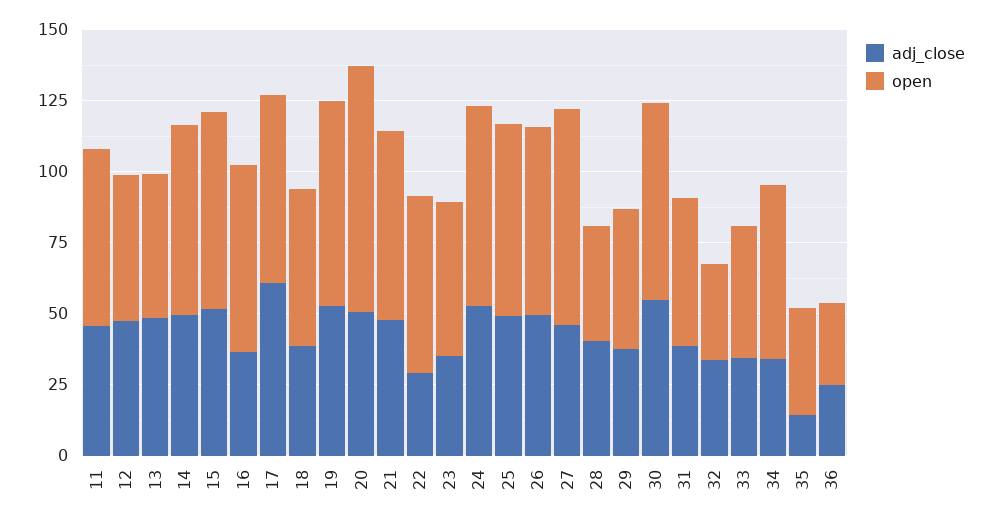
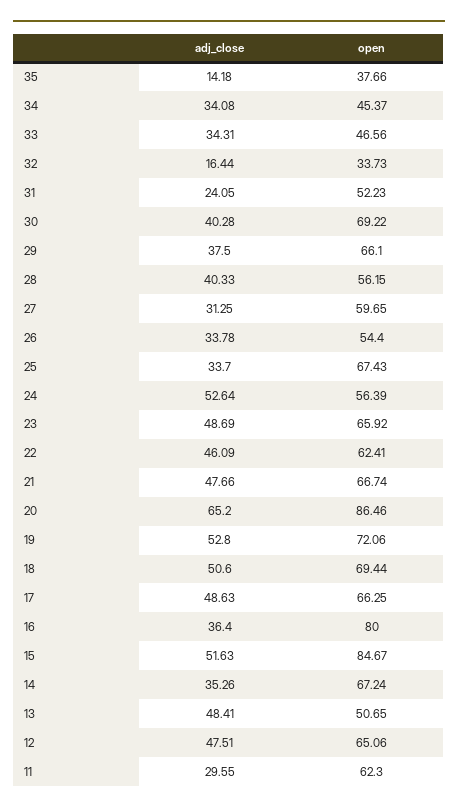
adj_close, 11: 45 -> 29.55
open, 12: 50 -> 65.06
adj_close, 14: 50 -> 35.26
open, 15: 70 -> 84.67
open, 16: 65 -> 80
adj_close, 17: 60 -> 48.63
adj_close, 18: 40 -> 50.6
open, 18: 55 -> 69.44
adj_close, 20: 50 -> 65.2
adj_close, 22: 30 -> 46.09
adj_close, 23: 35 -> 48.69
open, 23: 55 -> 65.92
open, 24: 70 -> 56.39
adj_close, 25: 50 -> 33.7
adj_close, 26: 50 -> 33.78
open, 26: 65 -> 54.4
adj_close, 27: 45 -> 31.25
open, 27: 75 -> 59.65
open, 28: 40 -> 56.15
open, 29: 50 -> 66.1
adj_close, 30: 55 -> 40.28
adj_close, 31: 40 -> 24.05
adj_close, 32: 35 -> 16.44
open, 34: 60 -> 45.37
adj_close, 36: 25 -> none
open, 36: 30 -> none

